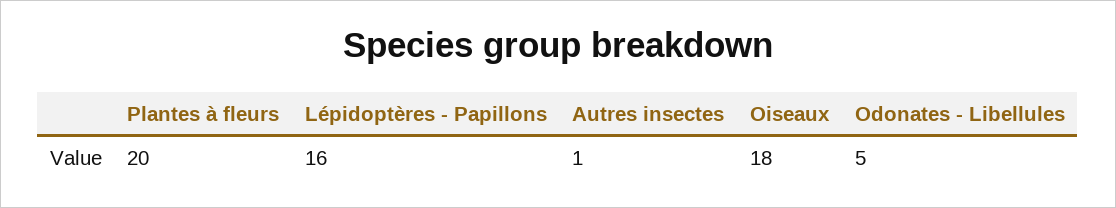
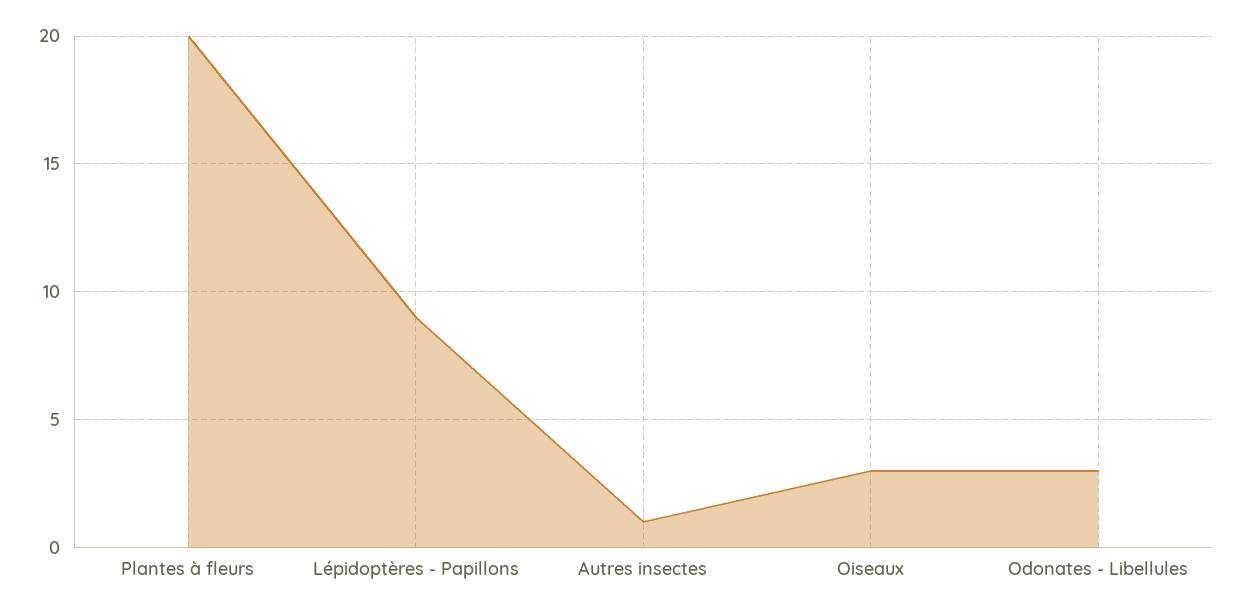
Lépidoptères - Papillons: 16 -> 9
Oiseaux: 18 -> 3
Odonates - Libellules: 5 -> 3

